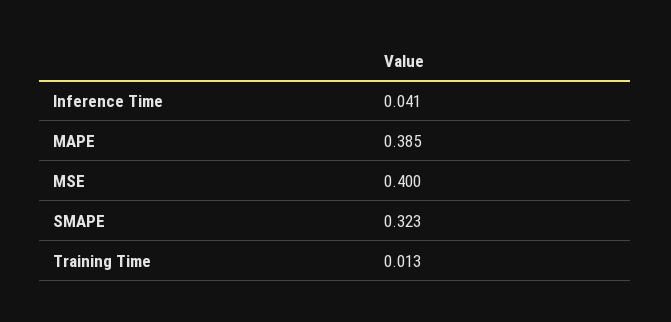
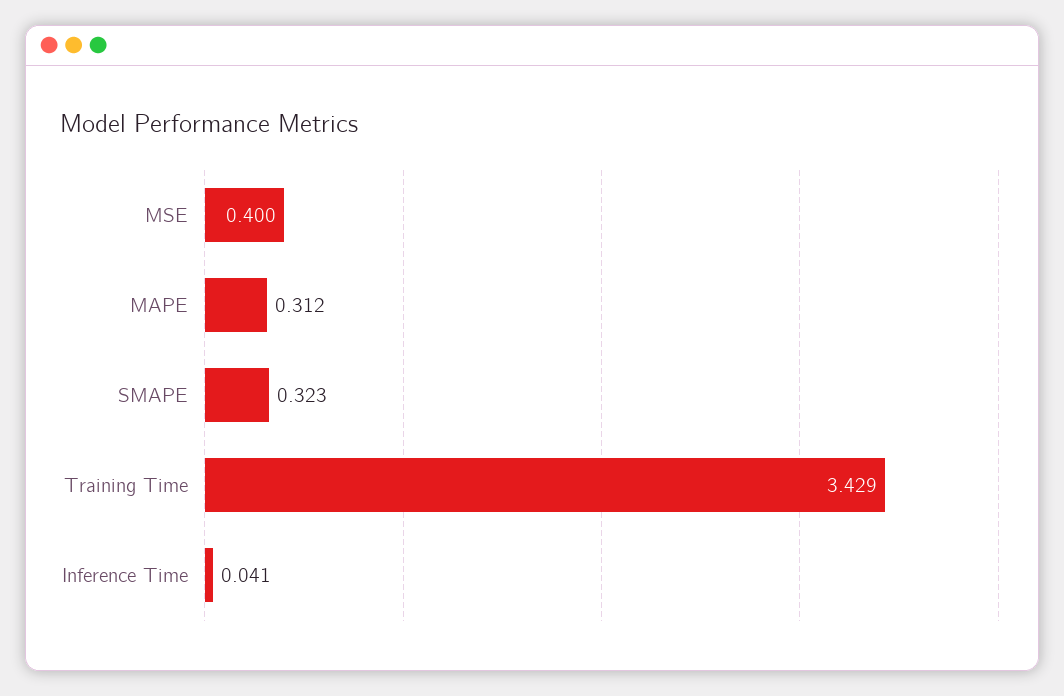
MAPE: 0.385 -> 0.312
Training Time: 0.013 -> 3.429

